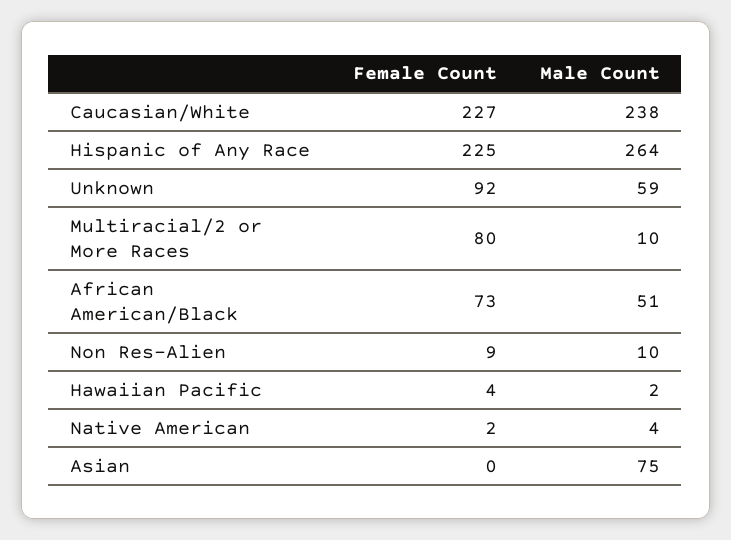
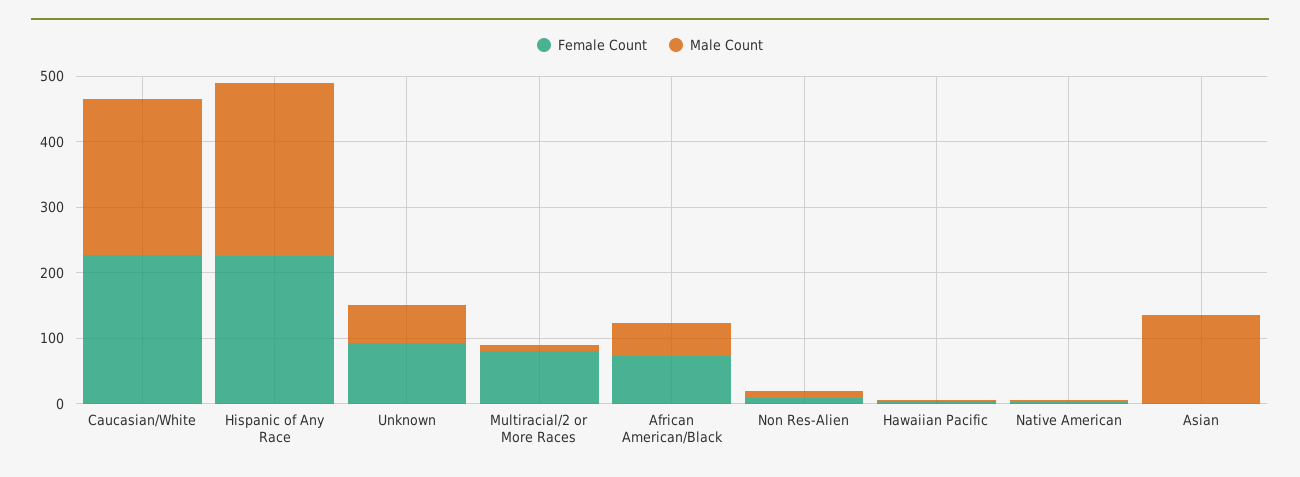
Male Count, Asian: 75 -> 140

